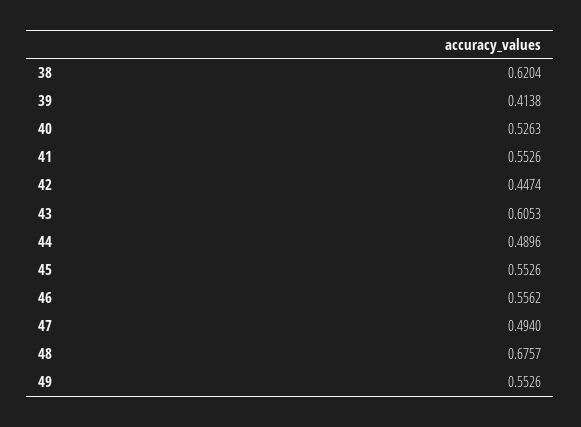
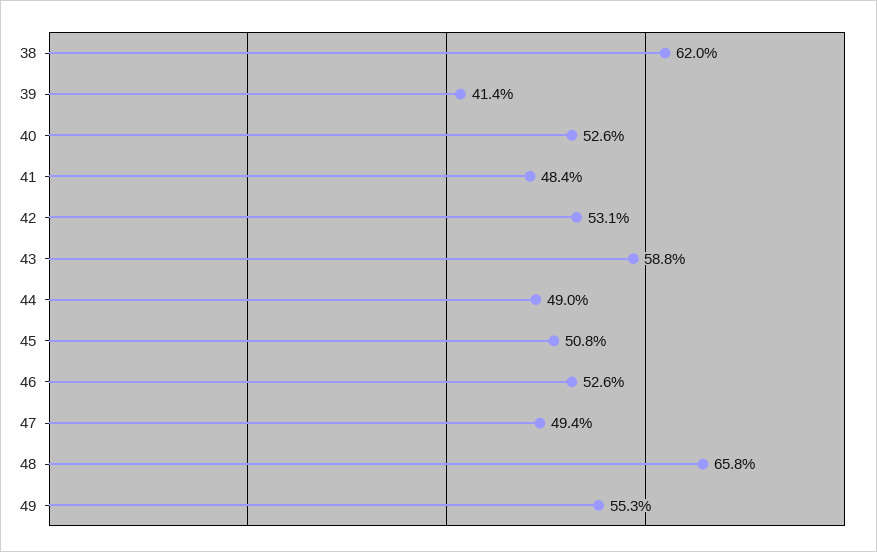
41: 0.5526 -> 0.484
42: 0.4474 -> 0.531
43: 0.6053 -> 0.588
45: 0.5526 -> 0.508
46: 0.5562 -> 0.526
48: 0.6757 -> 0.658

